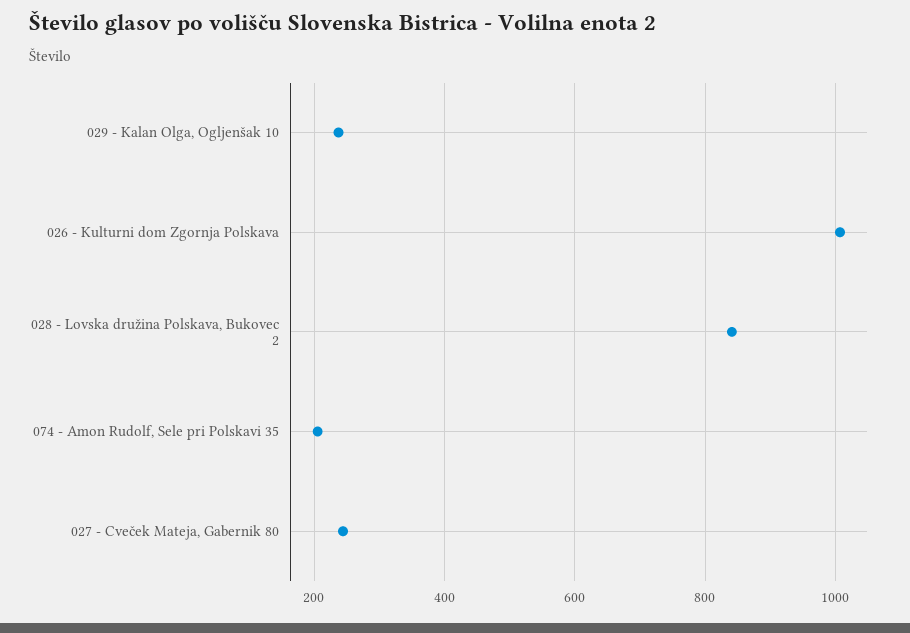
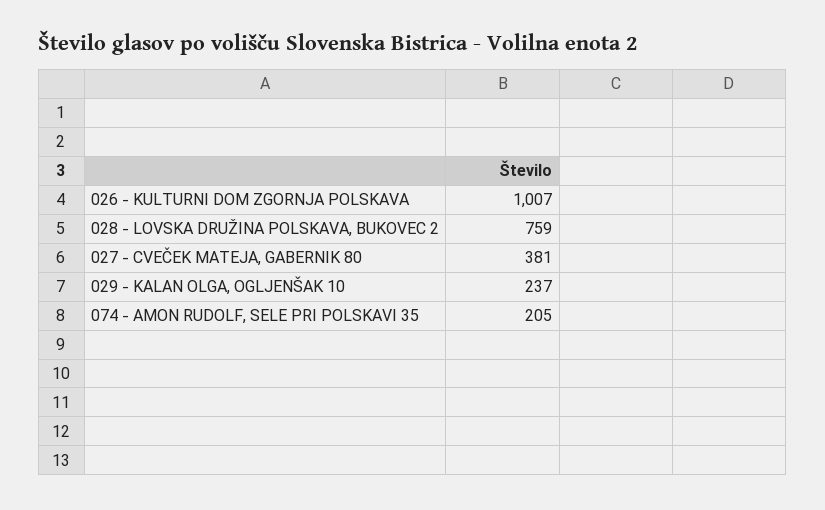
028 - Lovska družina Polskava, Bukovec 2: 840 -> 759
027 - Cveček Mateja, Gabernik 80: 240 -> 381

